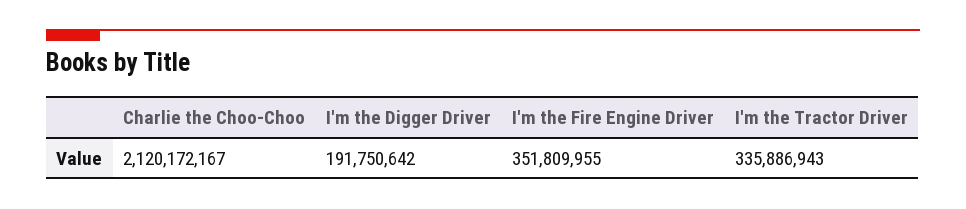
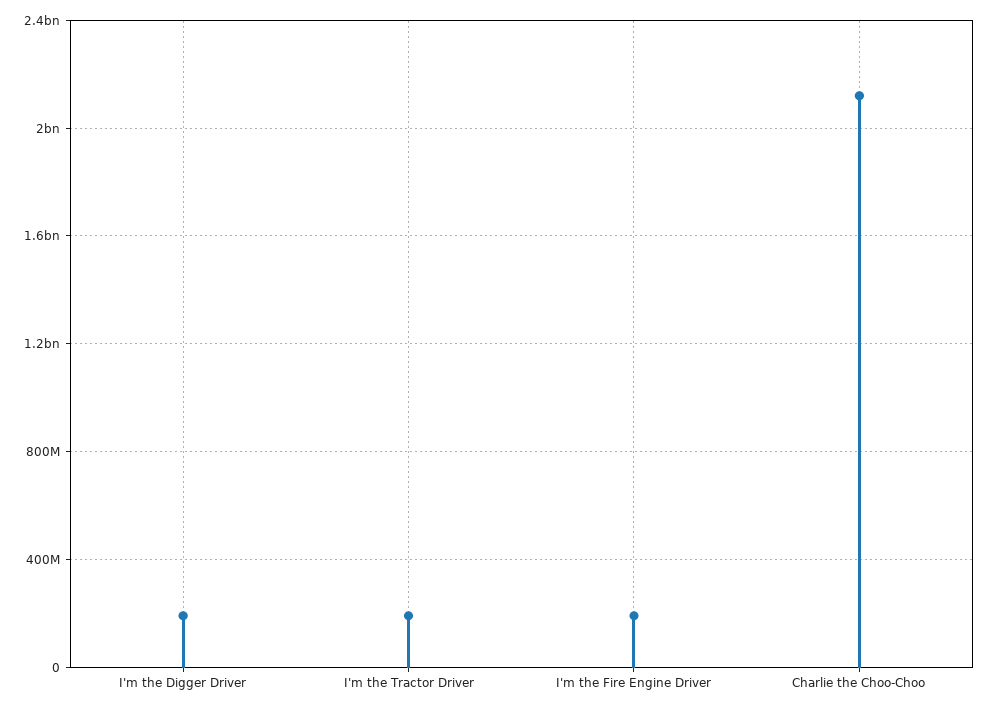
I'm the Fire Engine Driver: 351809955 -> 200000000
I'm the Tractor Driver: 335886943 -> 200000000

